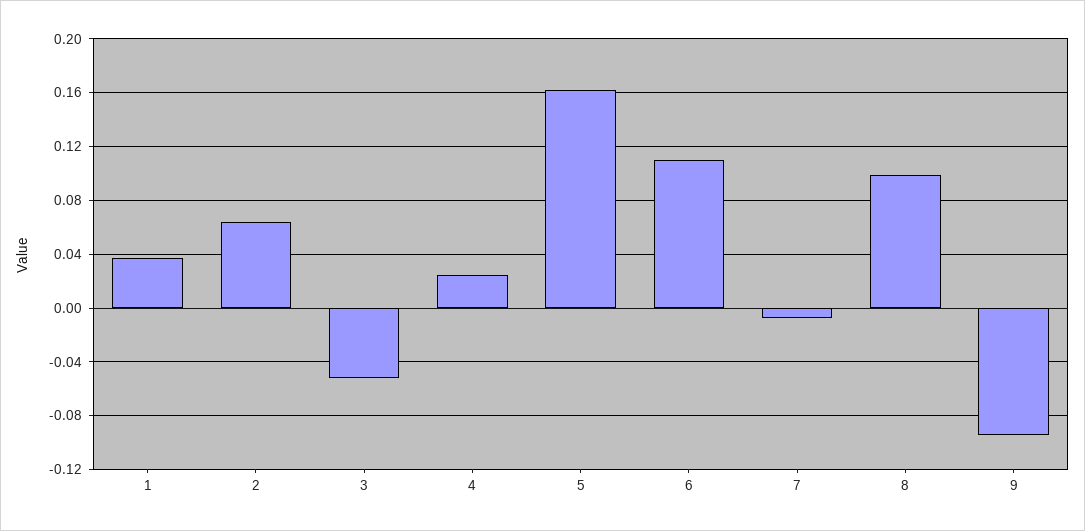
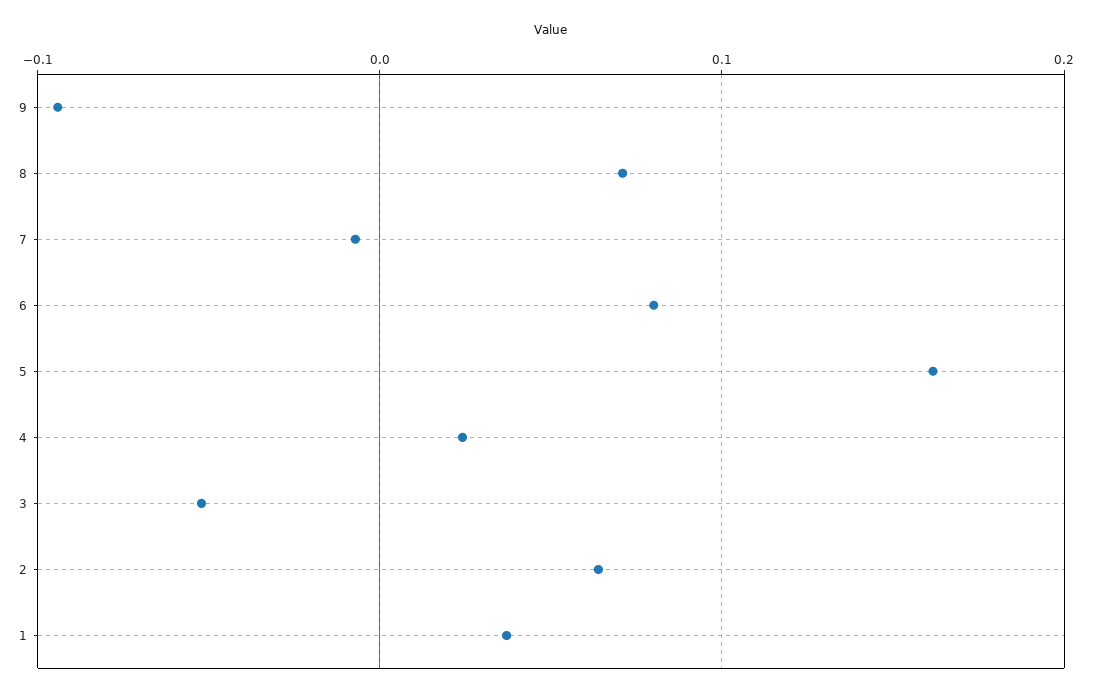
6: 0.11 -> 0.08
8: 0.1 -> 0.07

